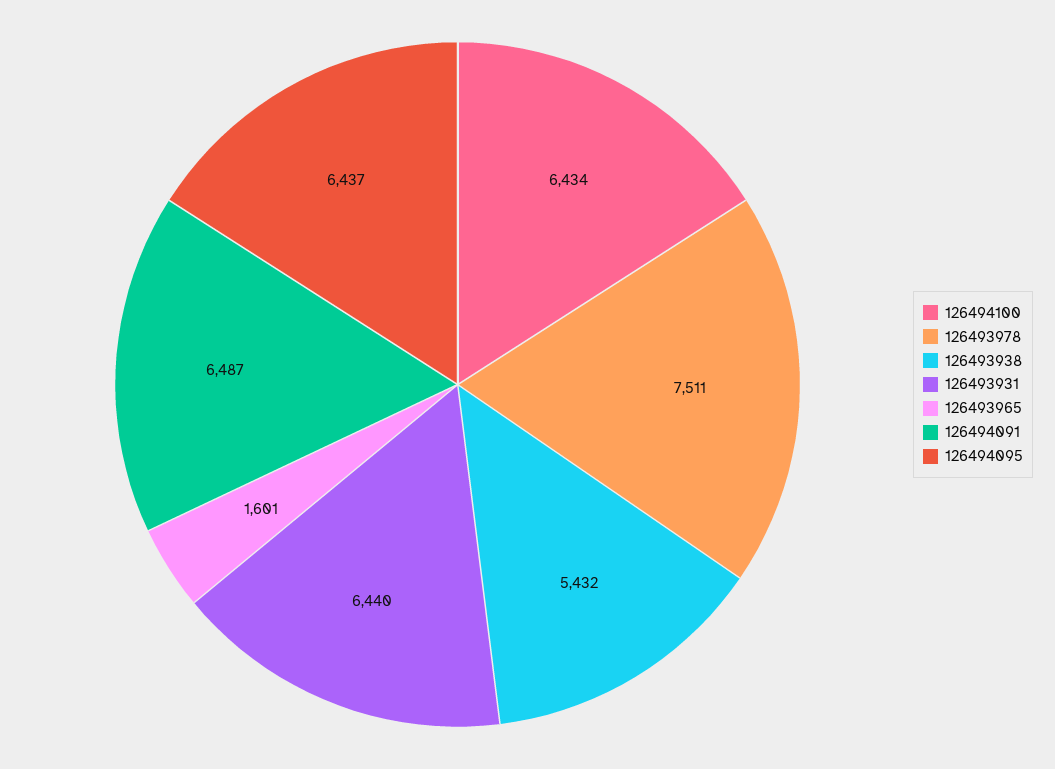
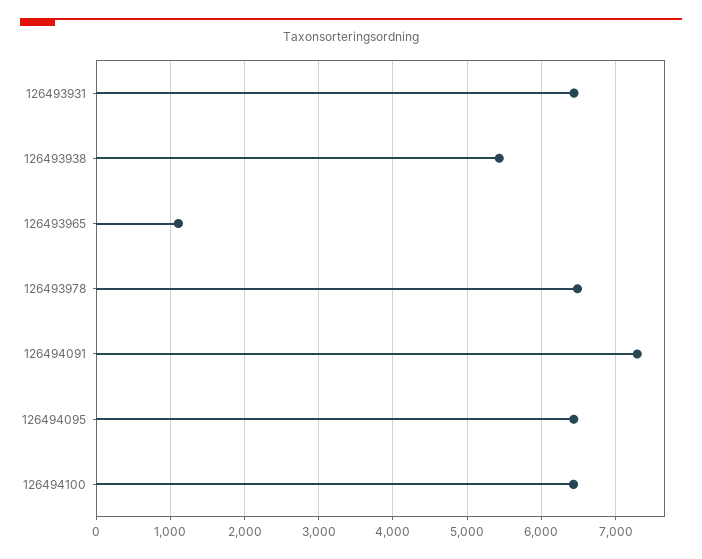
126493978: 7511 -> 6500
126493965: 1601 -> 1100
126494091: 6487 -> 7300

